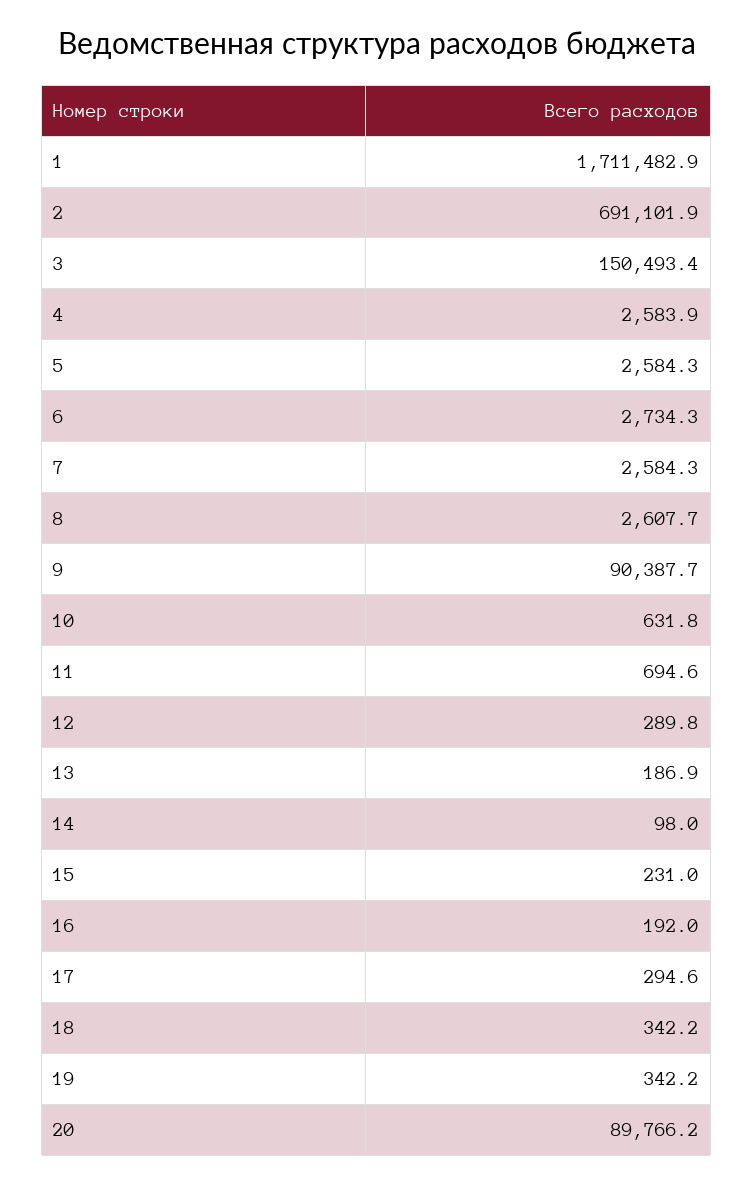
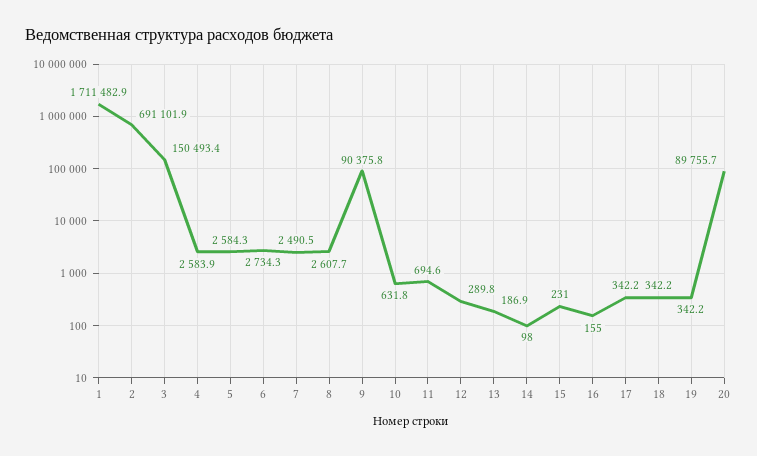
7: 2584.3 -> 2490.5
9: 90387.7 -> 90375.8
16: 192 -> 155
17: 294.6 -> 342.2
20: 89766.2 -> 89755.7

